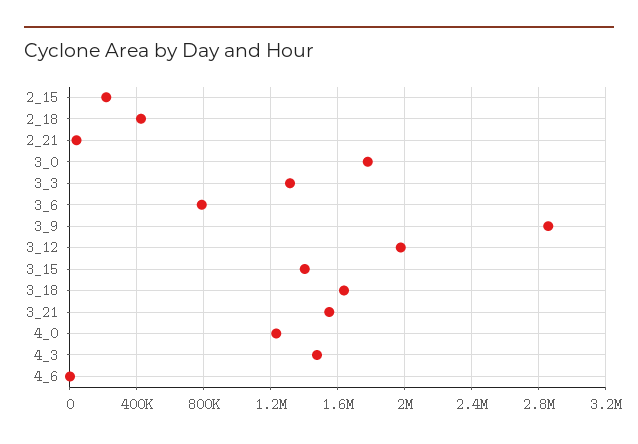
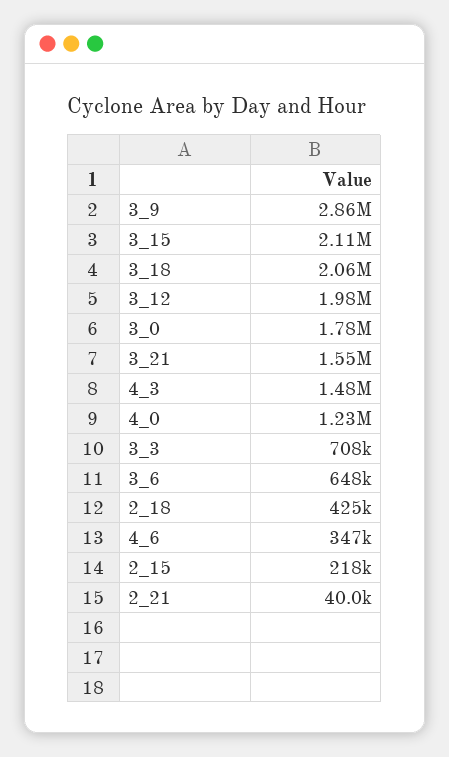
3_3: 1300000 -> 708000
3_6: 800000 -> 648000
3_15: 1400000 -> 2110000
3_18: 1650000 -> 2060000
4_6: 0 -> 347000

